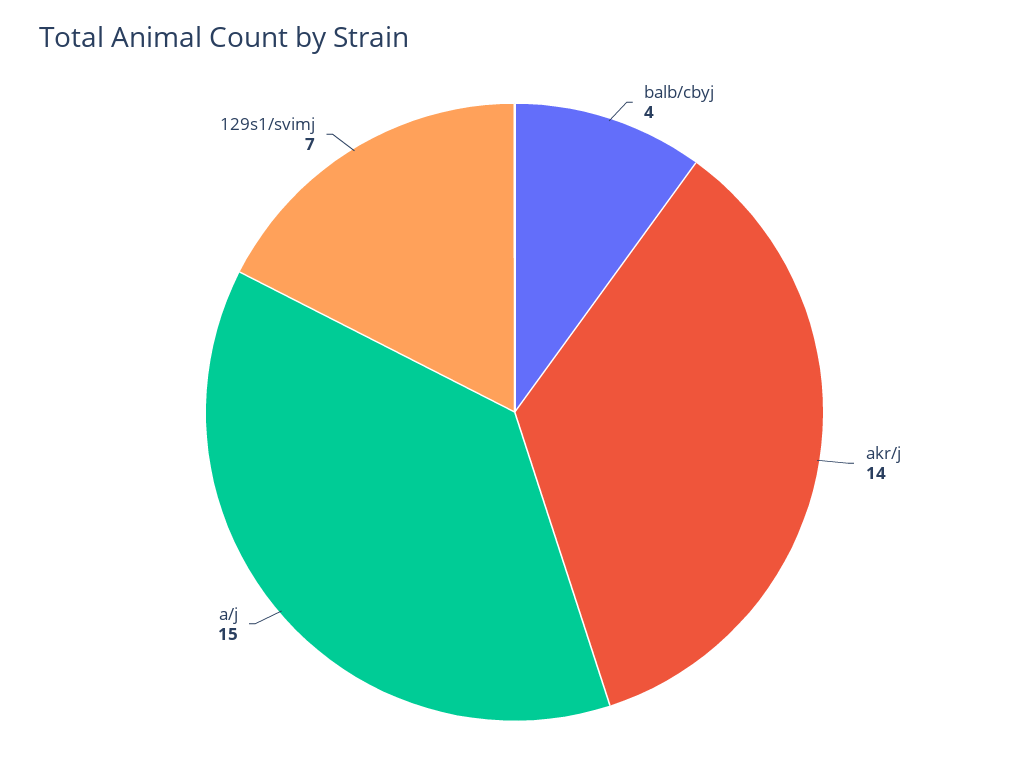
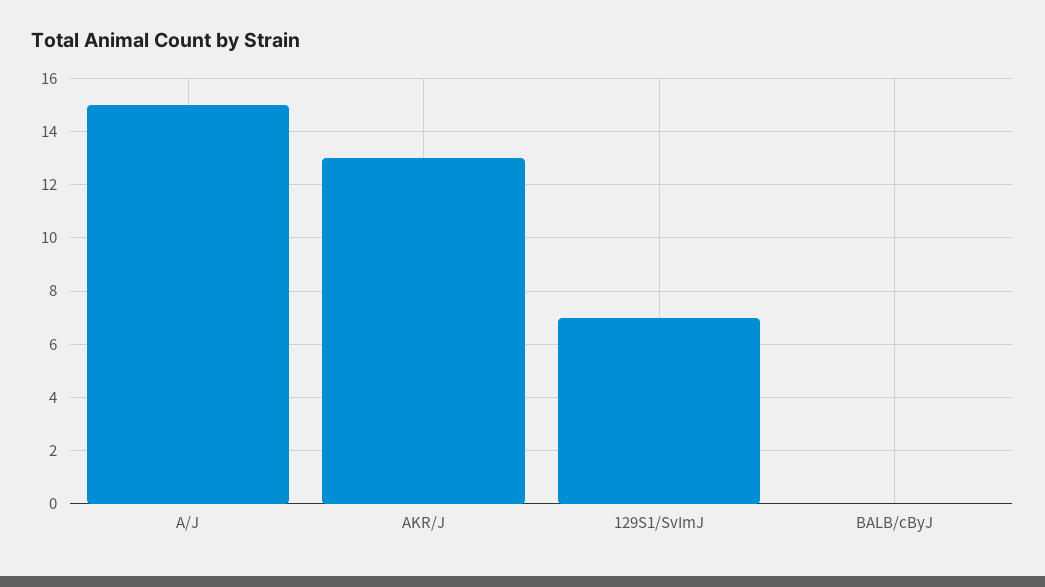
balb/cbyj: 4 -> 0
akr/j: 14 -> 13

